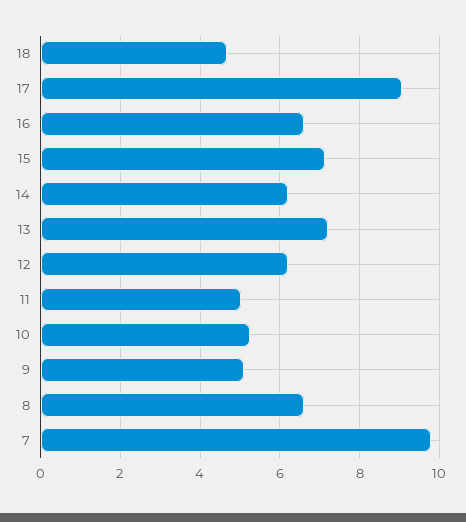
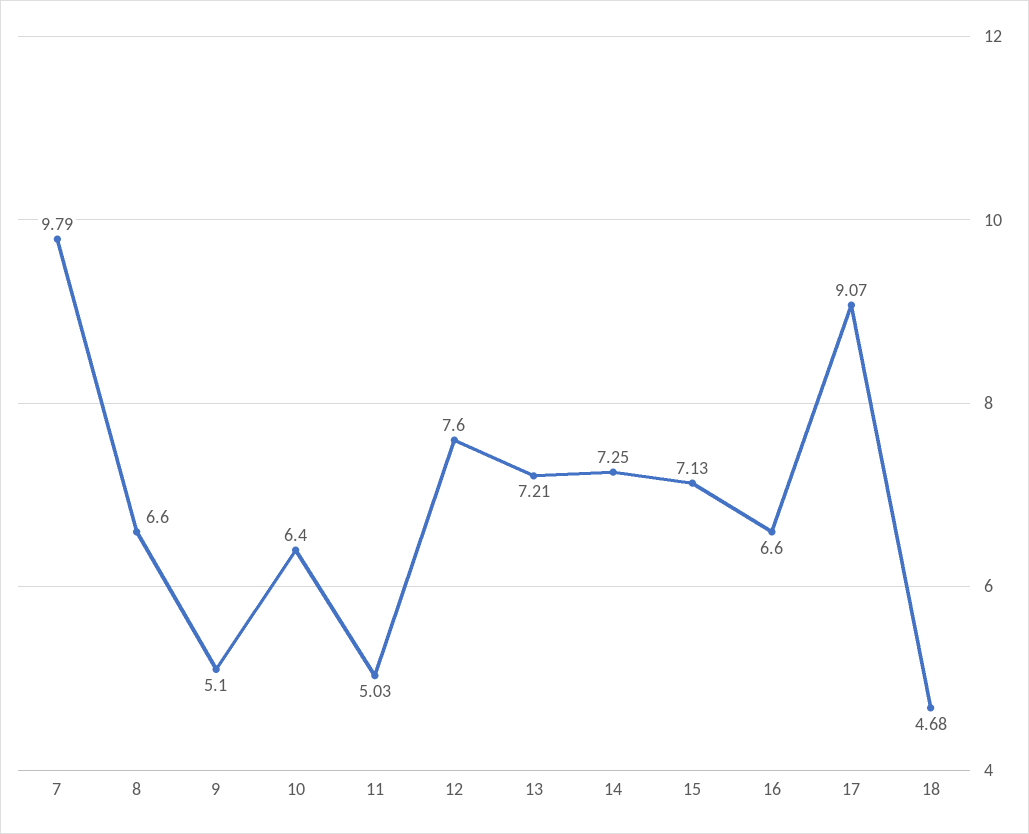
14: 6.2 -> 7.25
12: 6.2 -> 7.6
10: 5.2 -> 6.4

